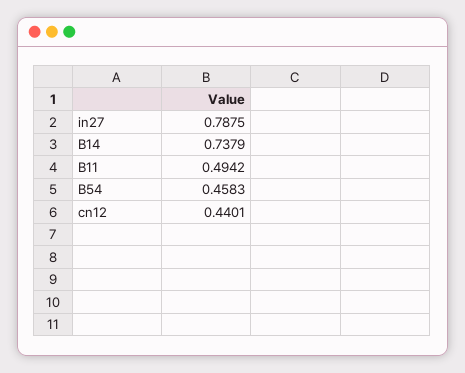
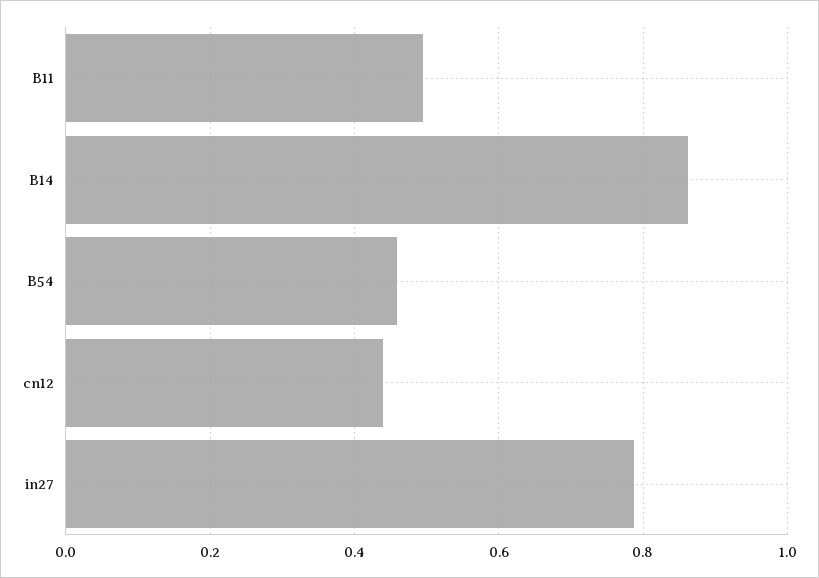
B14: 0.7379 -> 0.86

